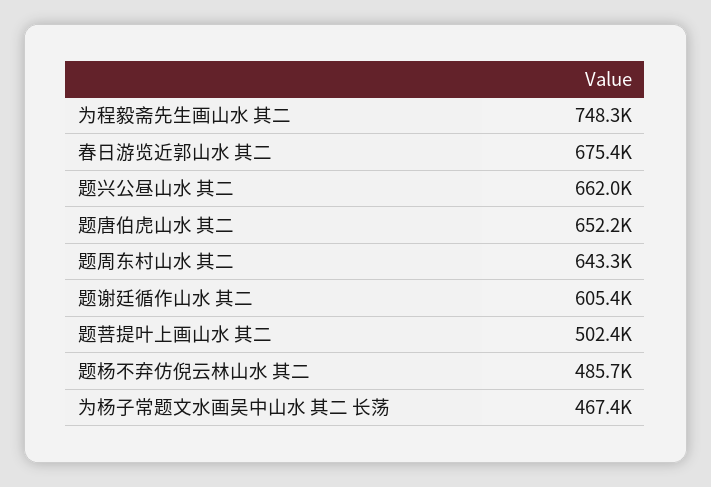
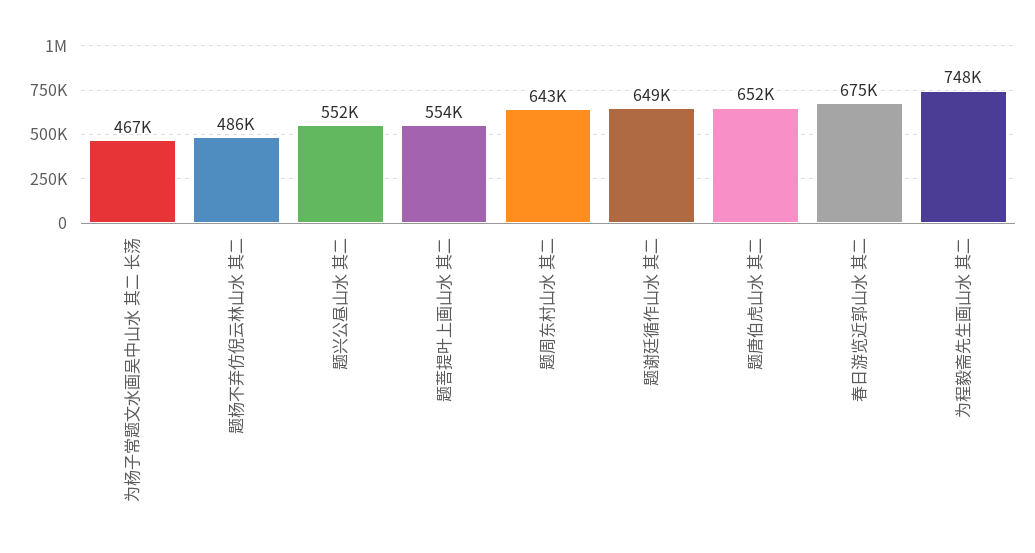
题兴公昼山水 其二: 662000 -> 552000
题谢廷循作山水 其二: 605400 -> 649000
题菩提叶上画山水 其二: 502400 -> 554000

